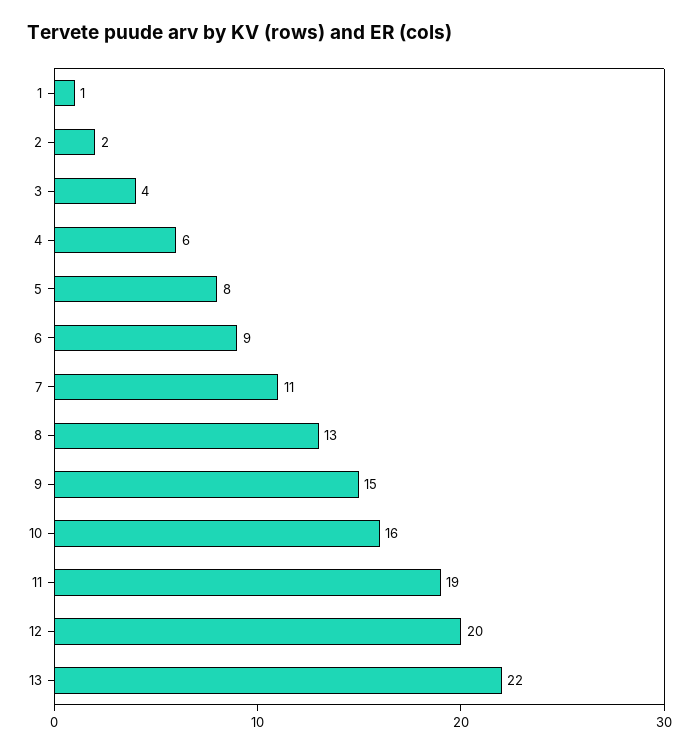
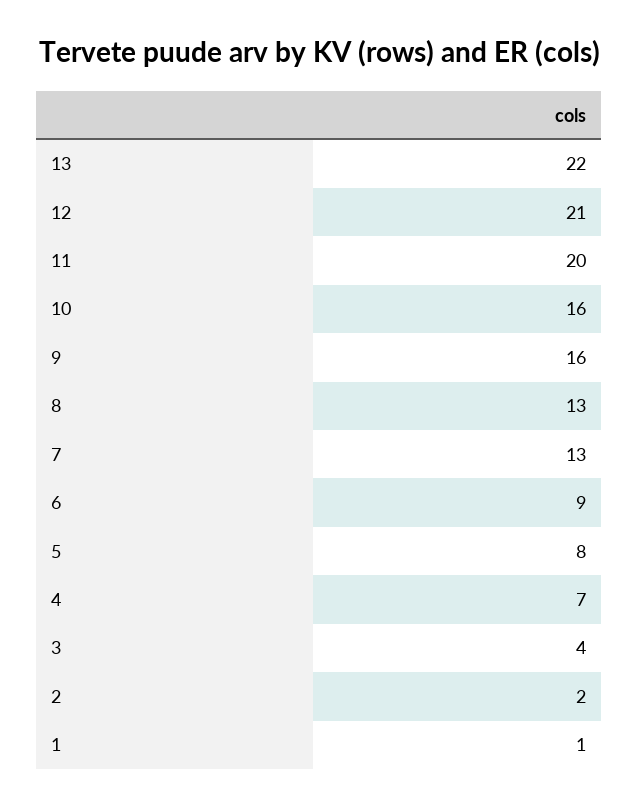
4: 6 -> 7
7: 11 -> 13
9: 15 -> 16
11: 19 -> 20
12: 20 -> 21

